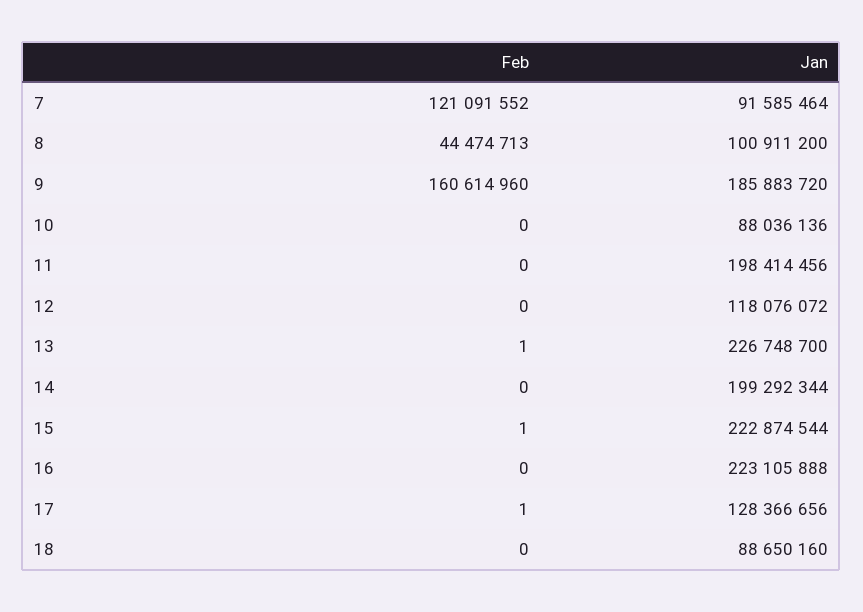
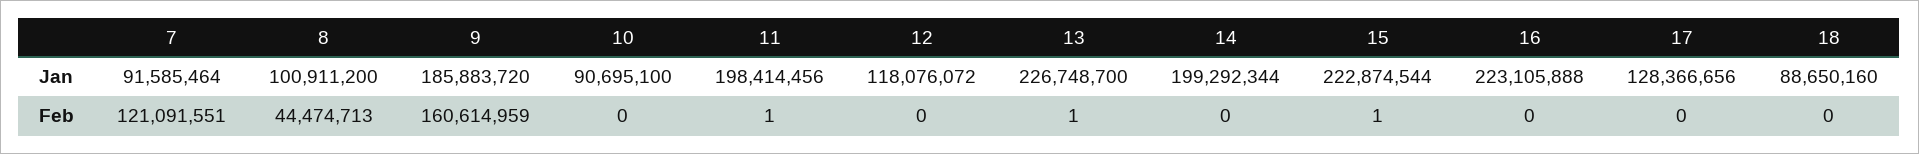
Feb, 7: 121091552 -> 121091551
Feb, 9: 160614960 -> 160614959
Jan, 10: 88036136 -> 90695100
Feb, 11: 0 -> 1
Feb, 17: 1 -> 0

